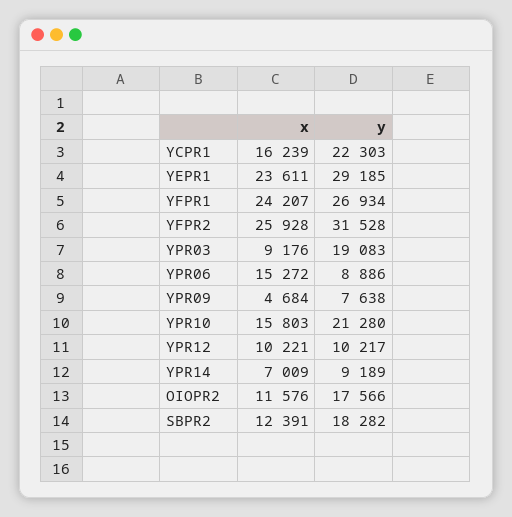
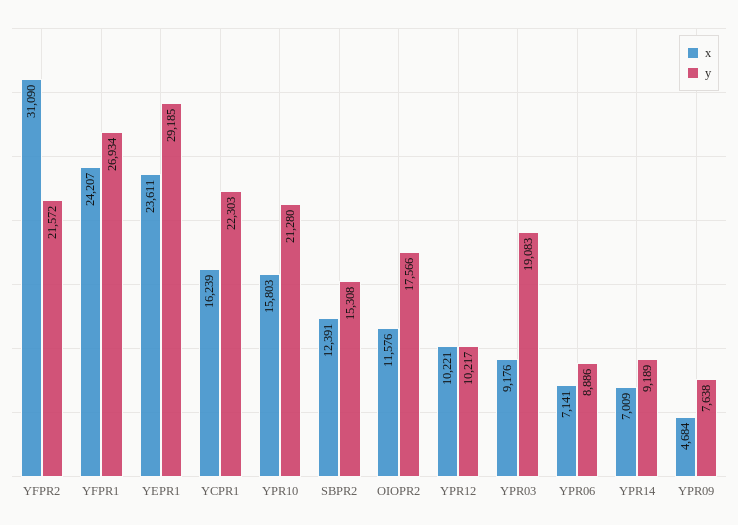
x, YFPR2: 25928 -> 31090
y, YFPR2: 31528 -> 21572
x, YPR06: 15272 -> 7141
y, SBPR2: 18282 -> 15308

